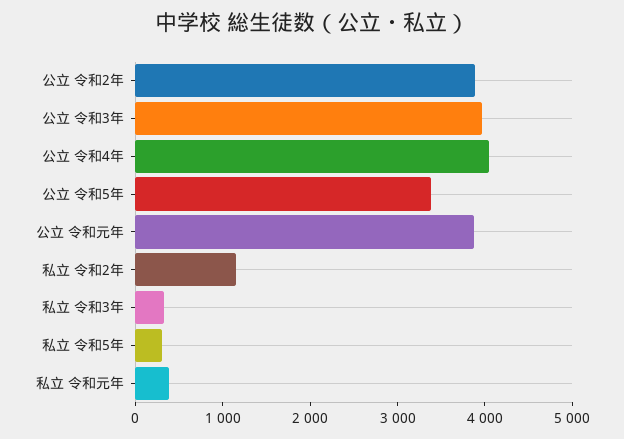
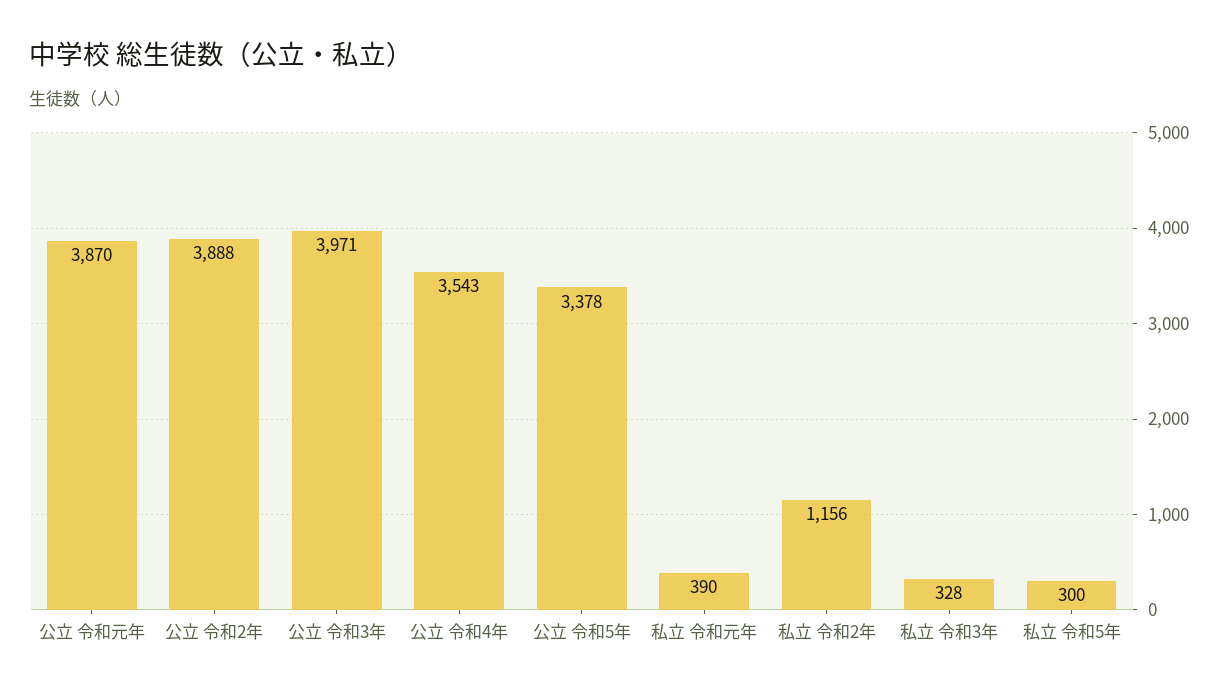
公立 令和4年: 4000 -> 3543

